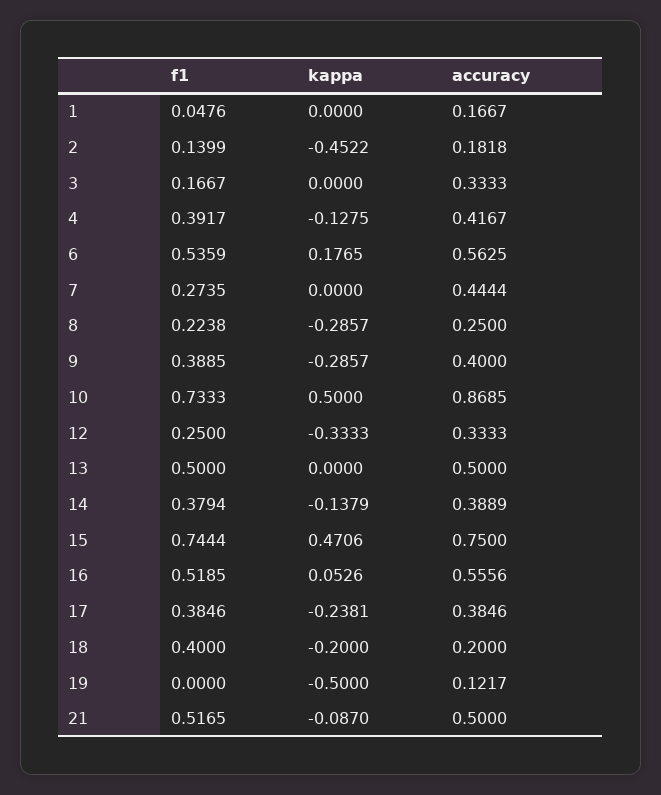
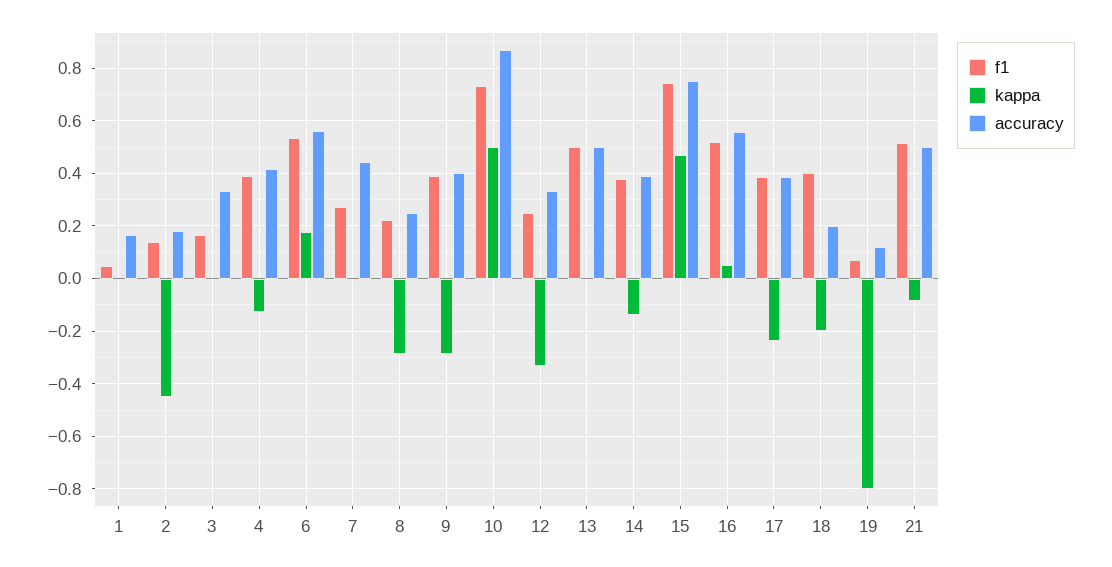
f1, 19: 0 -> 0.075
kappa, 19: -0.5 -> -0.8

